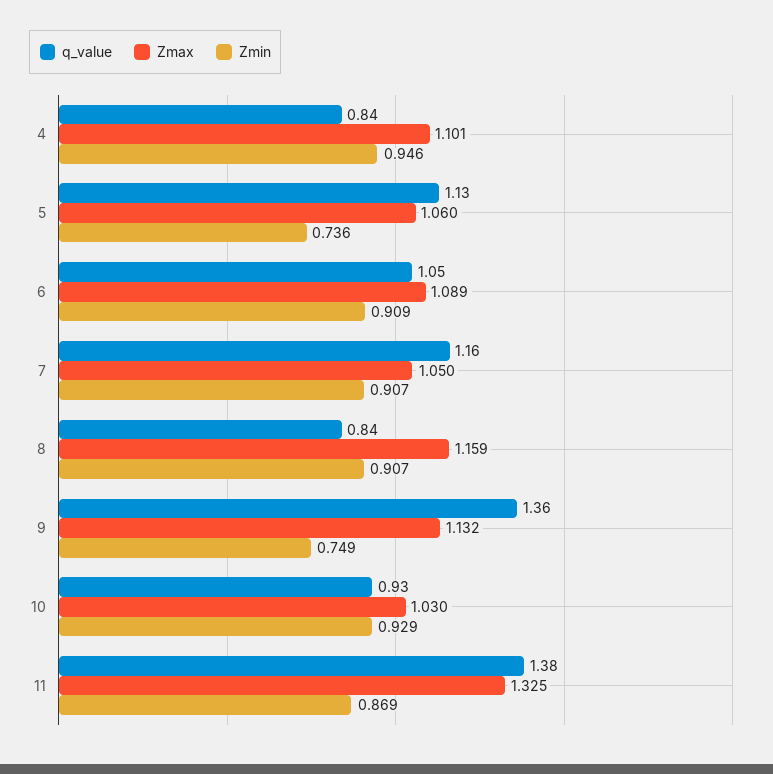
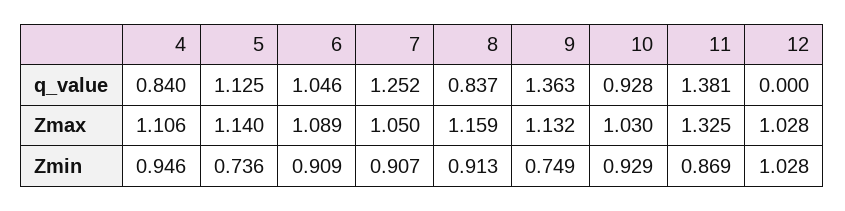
Zmax, 4: 1.101 -> 1.106
Zmax, 5: 1.06 -> 1.14
q_value, 7: 1.16 -> 1.252
Zmin, 8: 0.907 -> 0.913
q_value, 12: none -> 0
Zmax, 12: none -> 1.028
Zmin, 12: none -> 1.028

